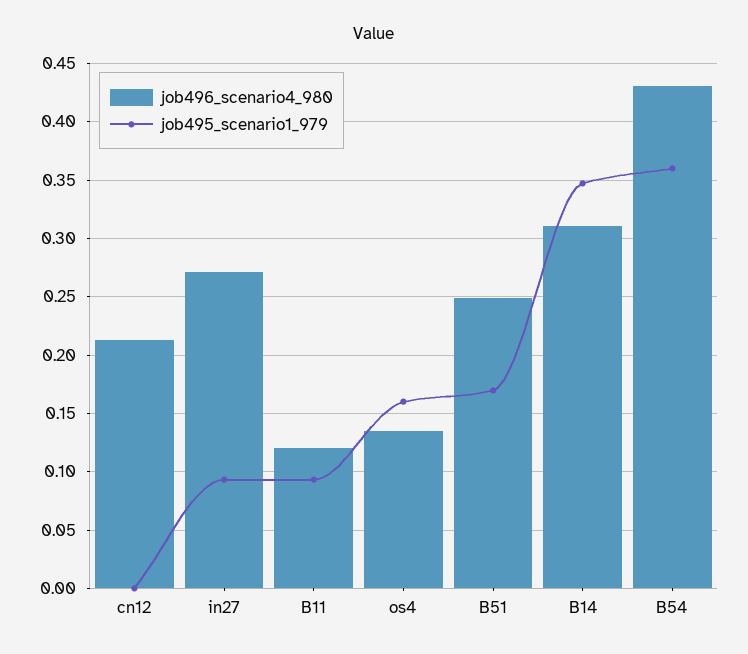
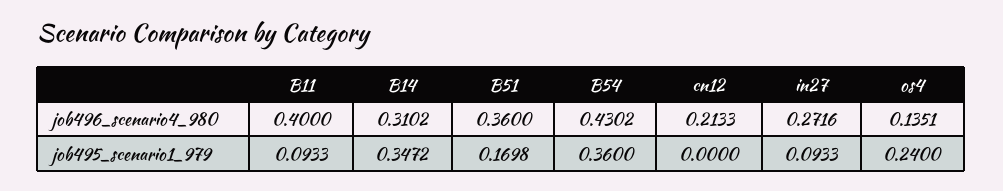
job496_scenario4_980, B11: 0.12 -> 0.4
job495_scenario1_979, os4: 0.16 -> 0.24
job496_scenario4_980, B51: 0.25 -> 0.36

